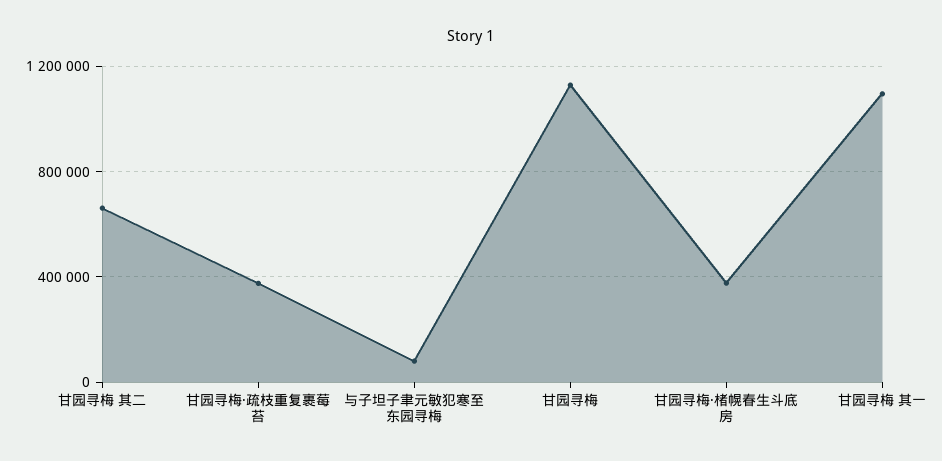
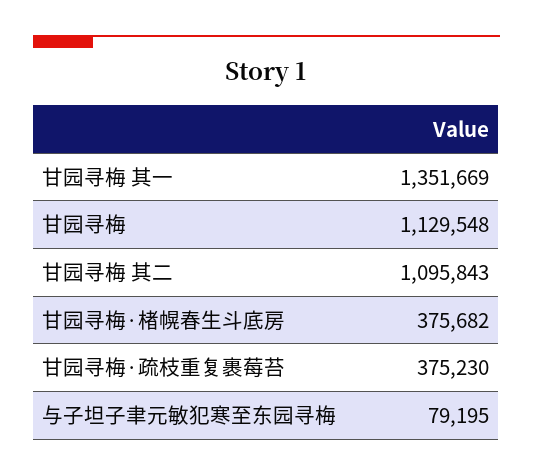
甘园寻梅 其二: 650000 -> 1095843
甘园寻梅 其一: 1100000 -> 1351669

